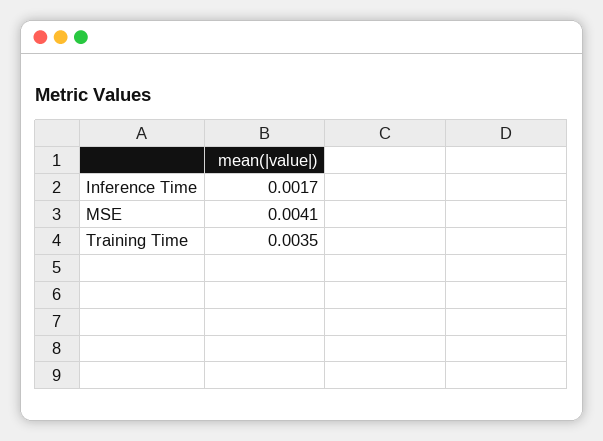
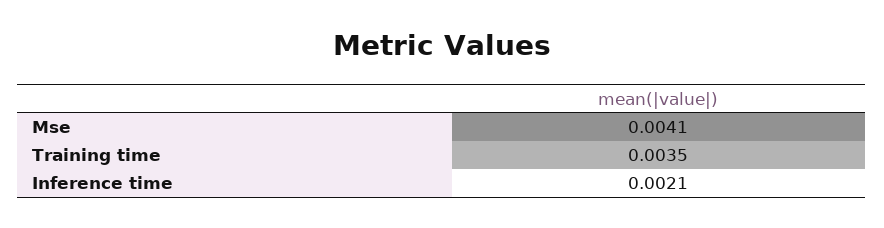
Inference Time: 0.0017 -> 0.0021

